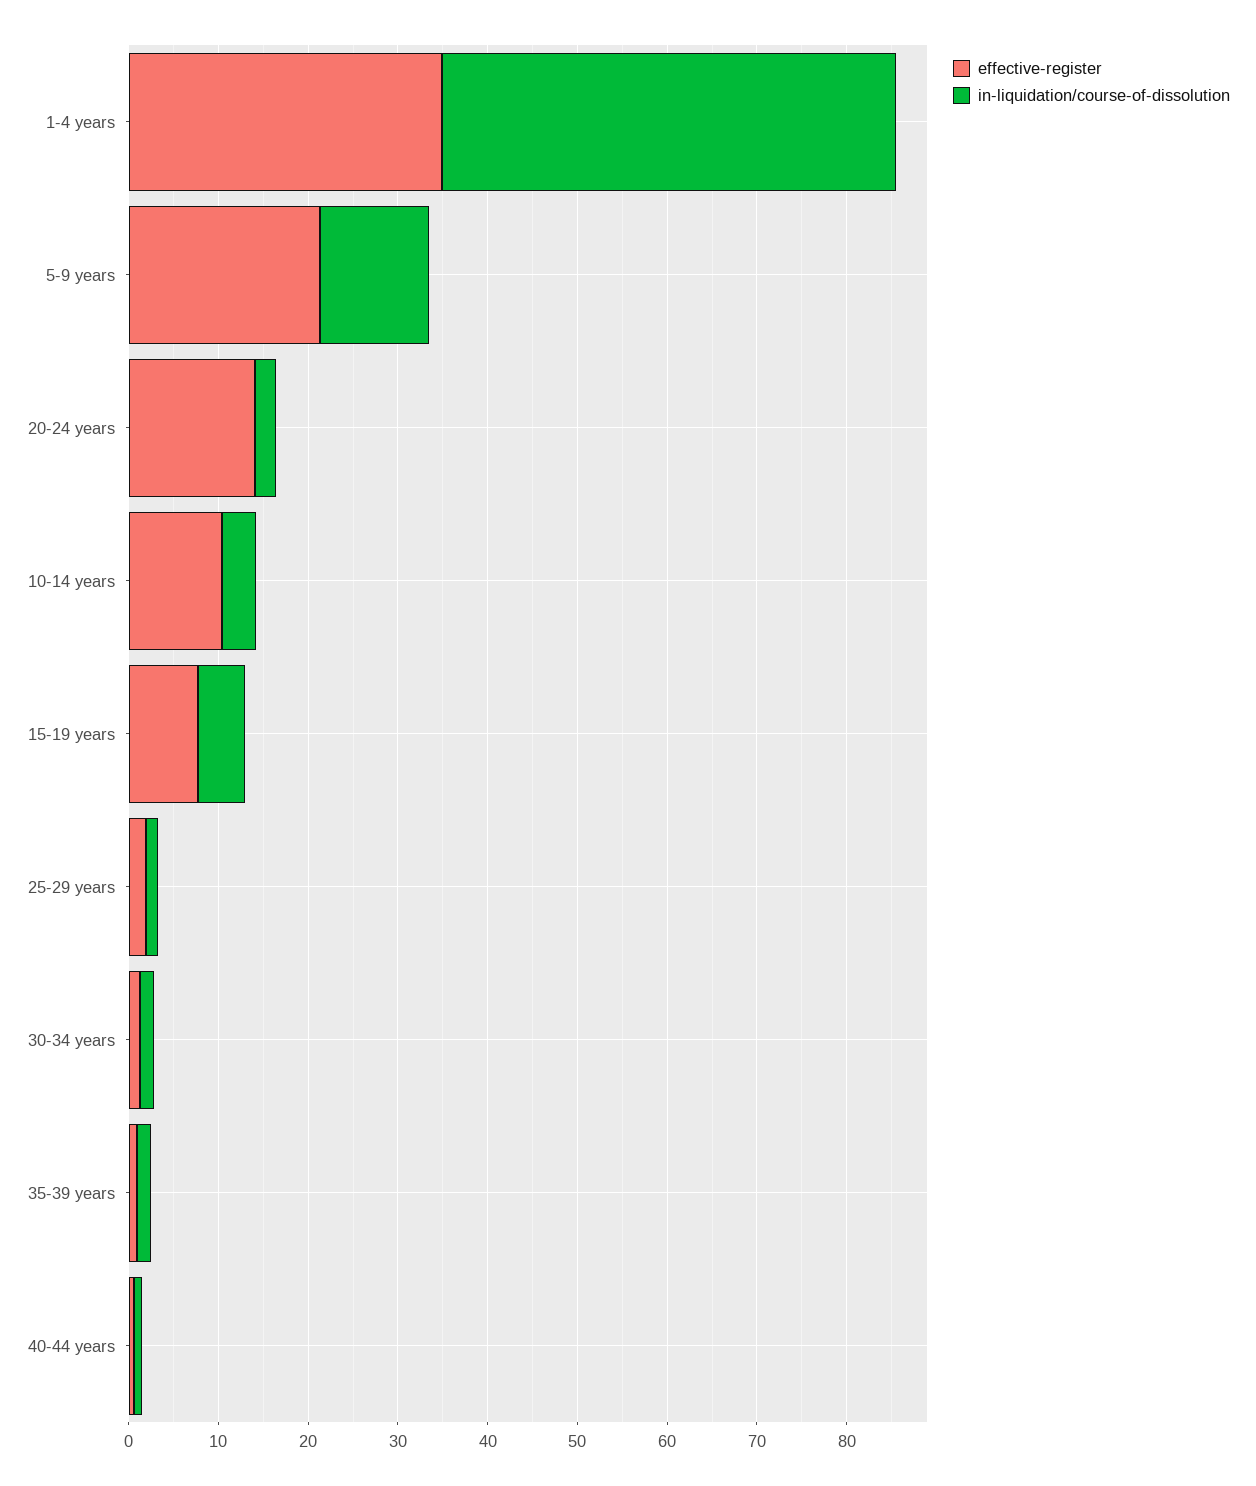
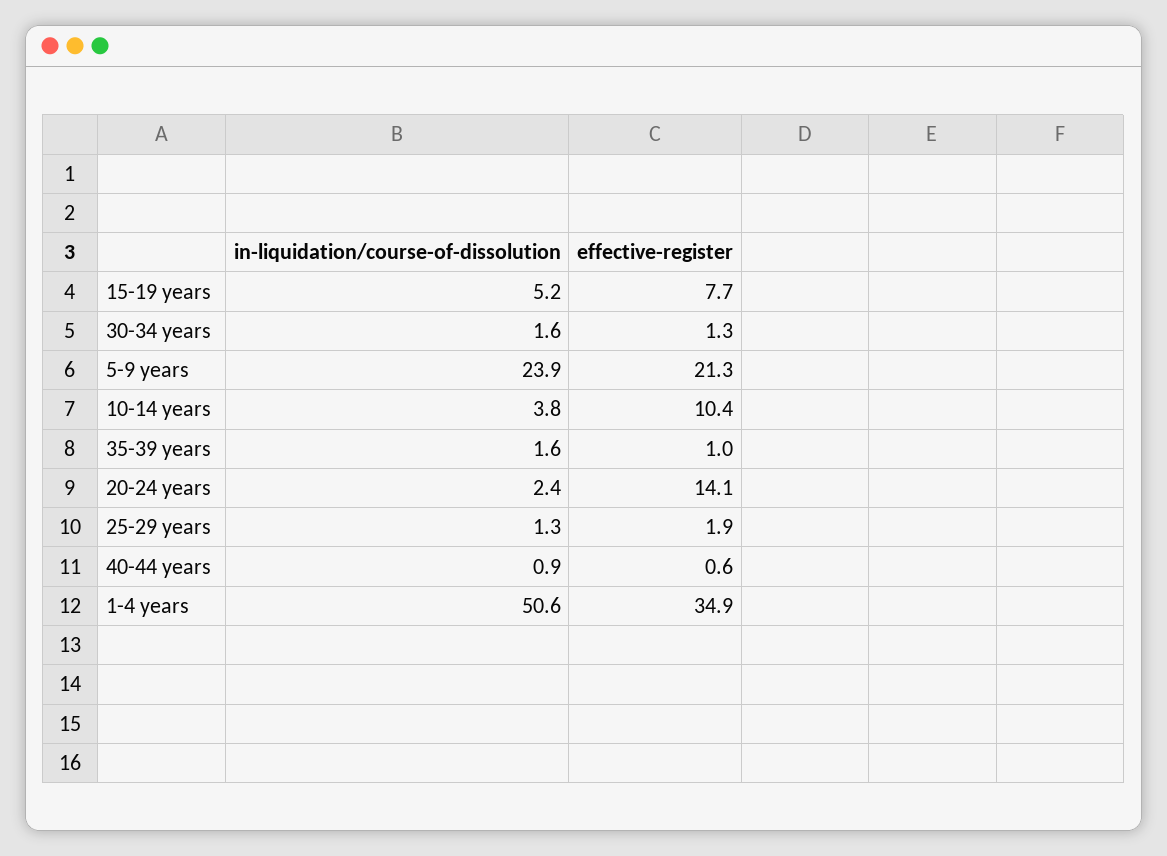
in-liquidation/course-of-dissolution, 5-9 years: 12 -> 23.9

